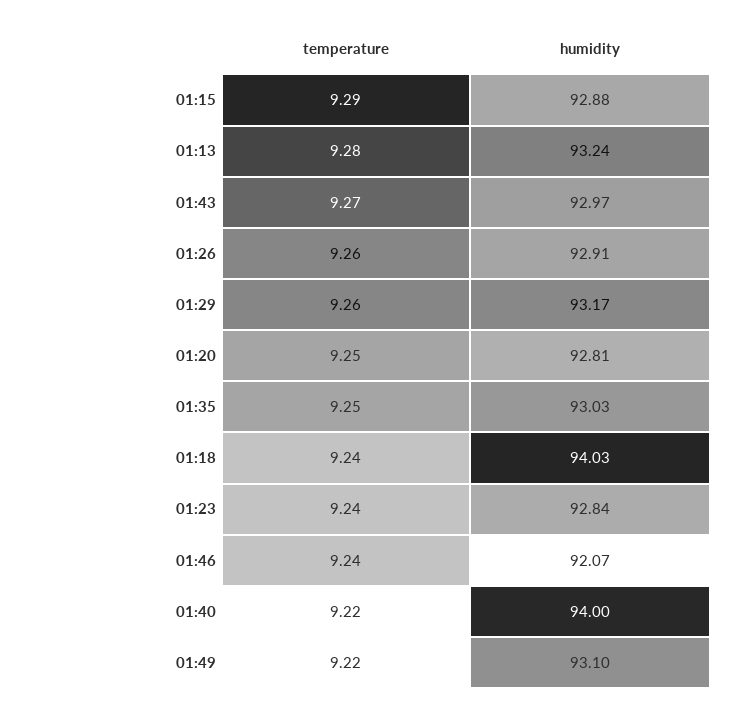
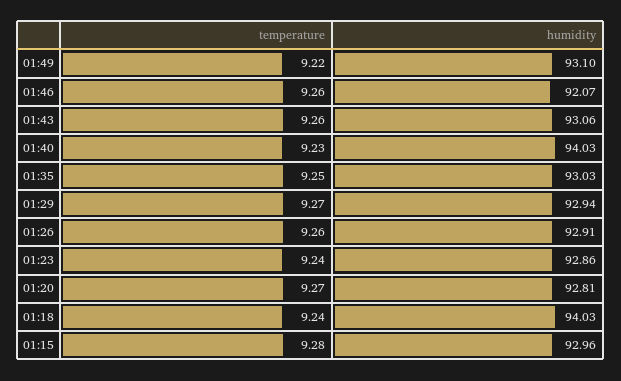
temperature, 01:15: 9.29 -> 9.28
humidity, 01:15: 92.88 -> 92.96
temperature, 01:13: 9.28 -> none
humidity, 01:13: 93.24 -> none
temperature, 01:43: 9.27 -> 9.26
humidity, 01:43: 92.97 -> 93.06
temperature, 01:29: 9.26 -> 9.27
humidity, 01:29: 93.17 -> 92.94
temperature, 01:20: 9.25 -> 9.27
humidity, 01:23: 92.84 -> 92.86
temperature, 01:46: 9.24 -> 9.26
temperature, 01:40: 9.22 -> 9.23
humidity, 01:40: 94 -> 94.03

